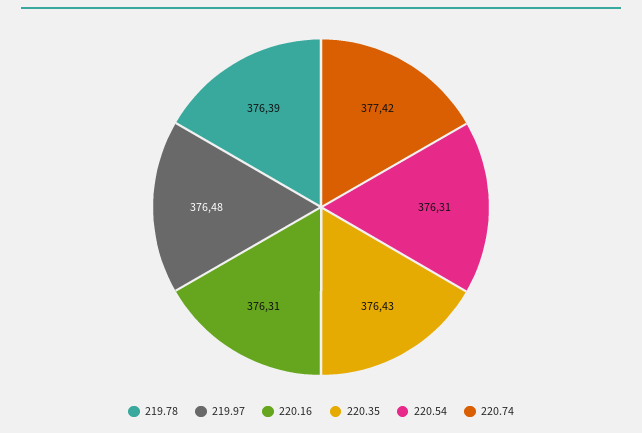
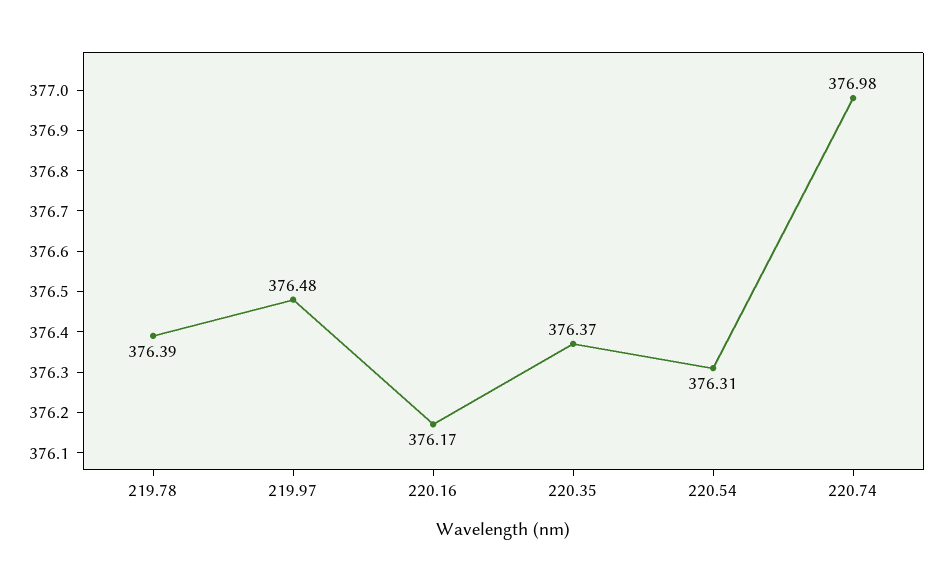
220.16: 376.31 -> 376.17
220.35: 376.43 -> 376.37
220.74: 377.42 -> 376.98

